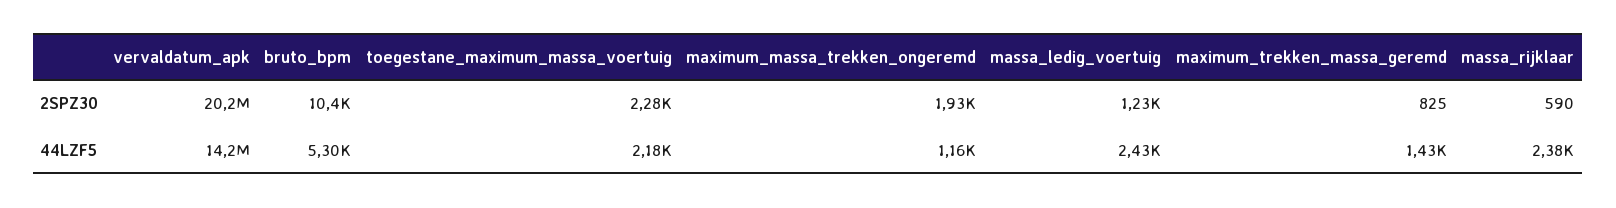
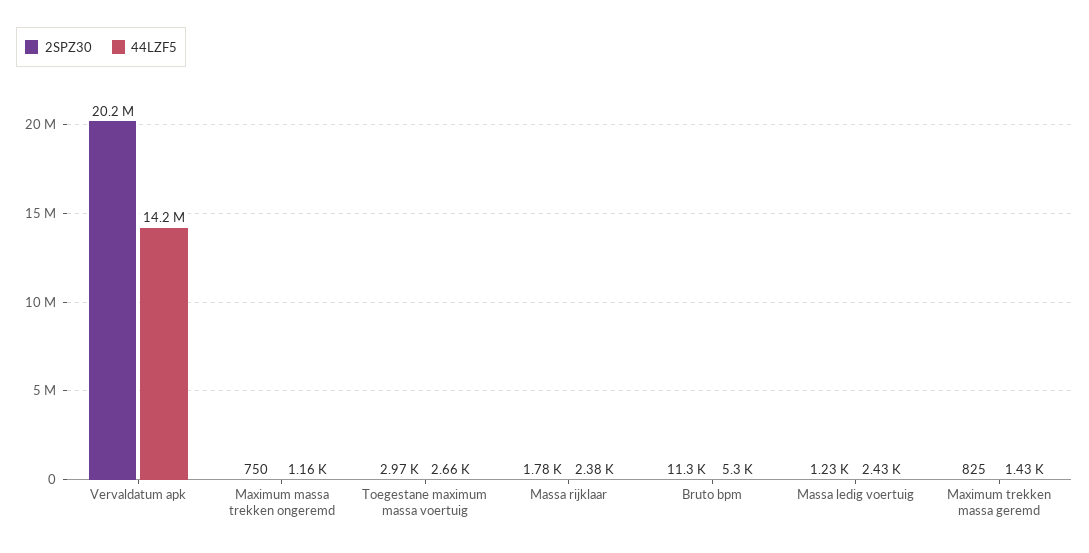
2SPZ30, bruto_bpm: 10400 -> 11300
2SPZ30, toegestane_maximum_massa_voertuig: 2280 -> 2970
2SPZ30, maximum_massa_trekken_ongeremd: 1930 -> 750
2SPZ30, massa_rijklaar: 590 -> 1780
44LZF5, toegestane_maximum_massa_voertuig: 2180 -> 2660

